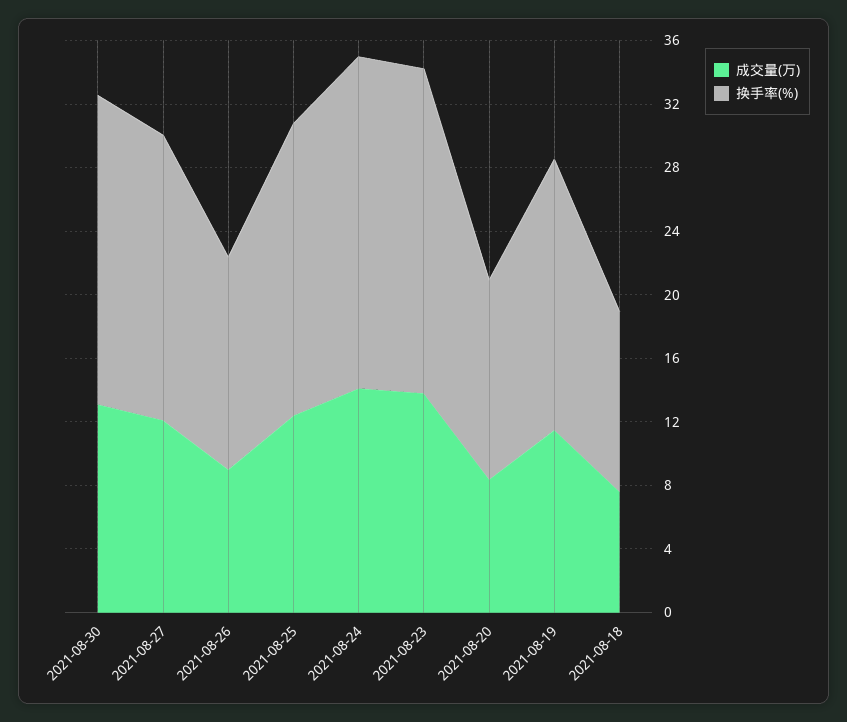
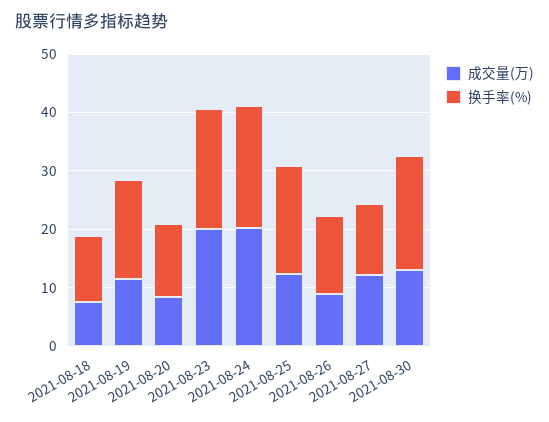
换手率(%), 2021-08-27: 18 -> 12
成交量(万), 2021-08-24: 14 -> 20
成交量(万), 2021-08-23: 14 -> 20

